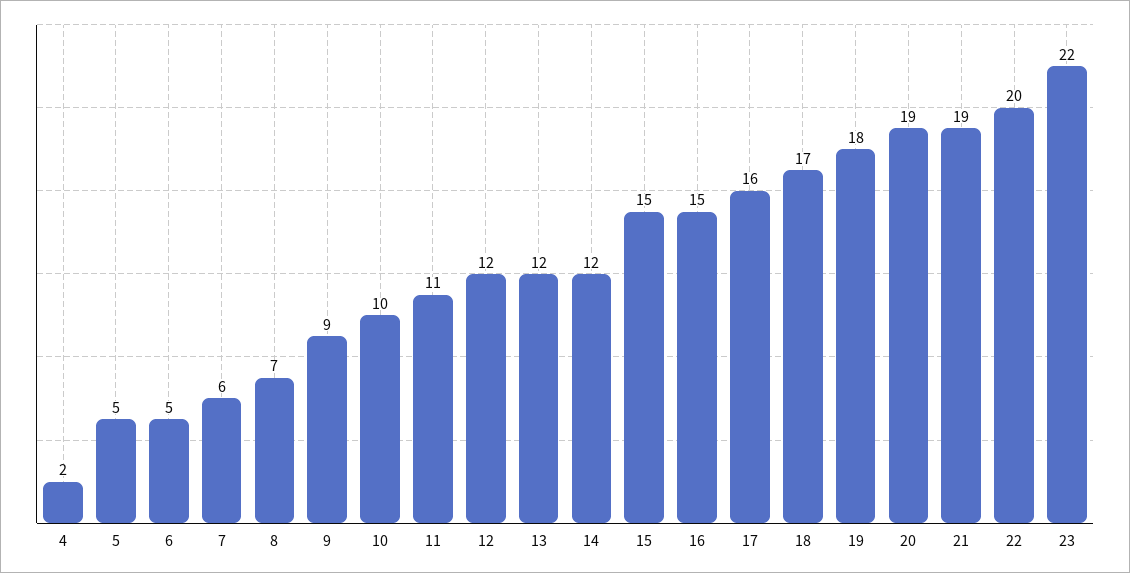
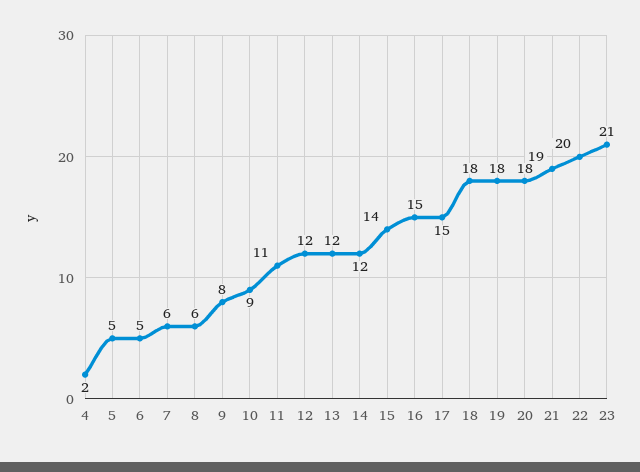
8: 7 -> 6
9: 9 -> 8
10: 10 -> 9
15: 15 -> 14
17: 16 -> 15
18: 17 -> 18
20: 19 -> 18
23: 22 -> 21

